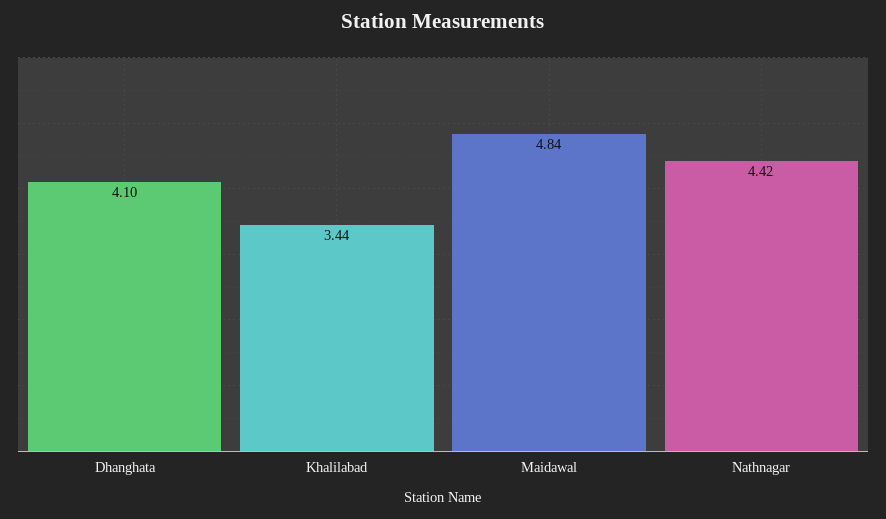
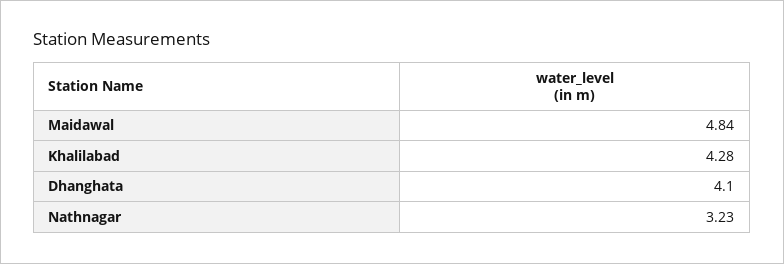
Khalilabad: 3.44 -> 4.28
Nathnagar: 4.42 -> 3.23

